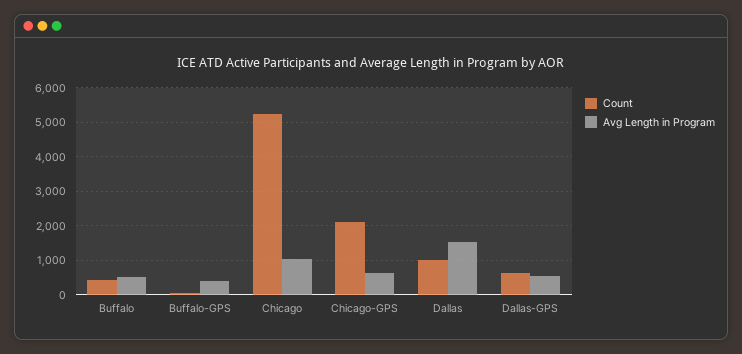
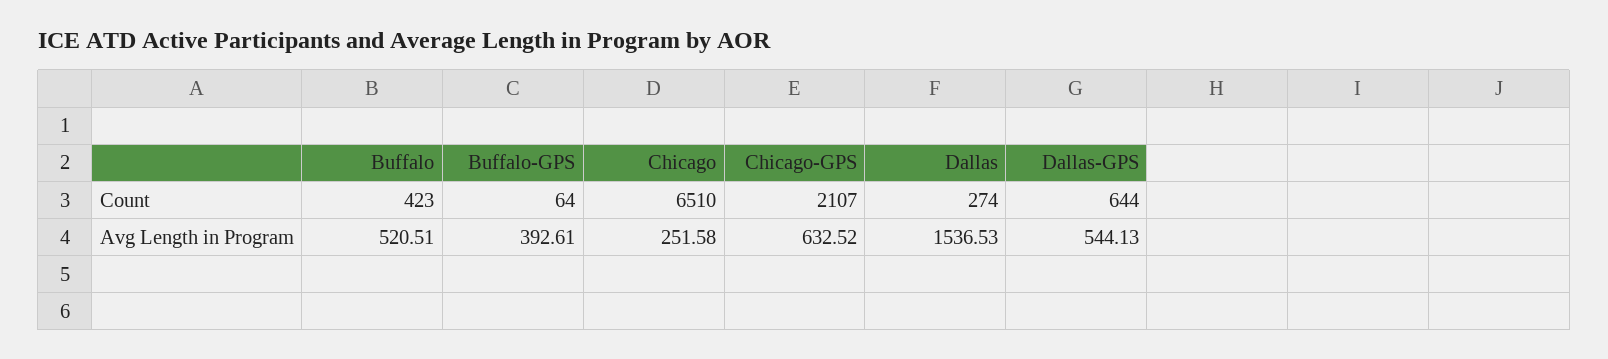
Count, Chicago: 5200 -> 6510
Avg Length in Program, Chicago: 1000 -> 251.58
Count, Dallas: 1000 -> 274

